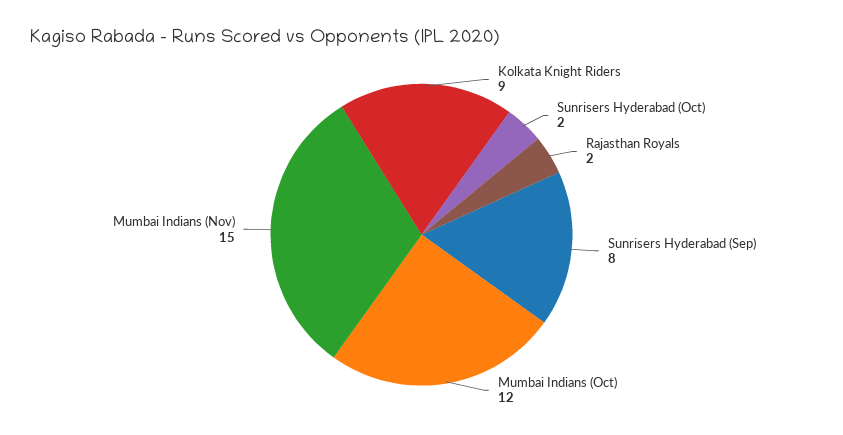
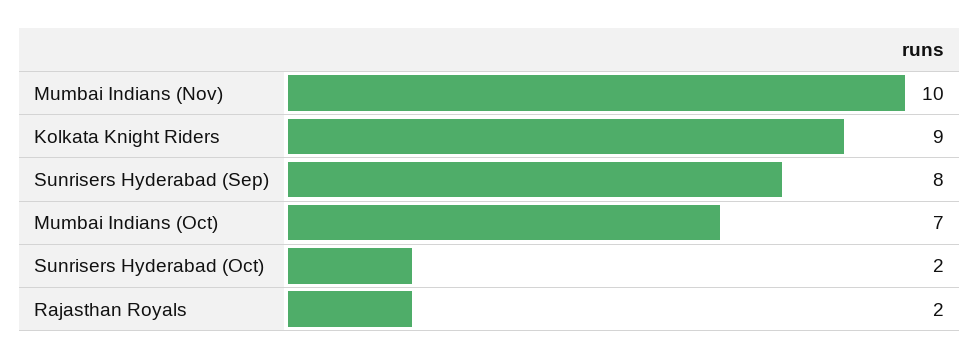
Mumbai Indians (Oct): 12 -> 7
Mumbai Indians (Nov): 15 -> 10

